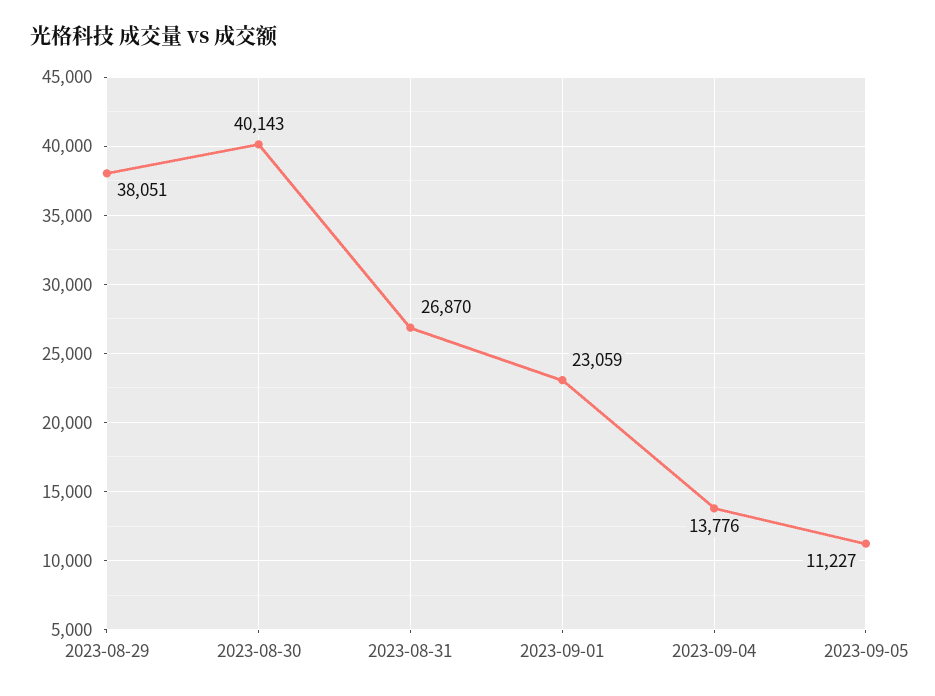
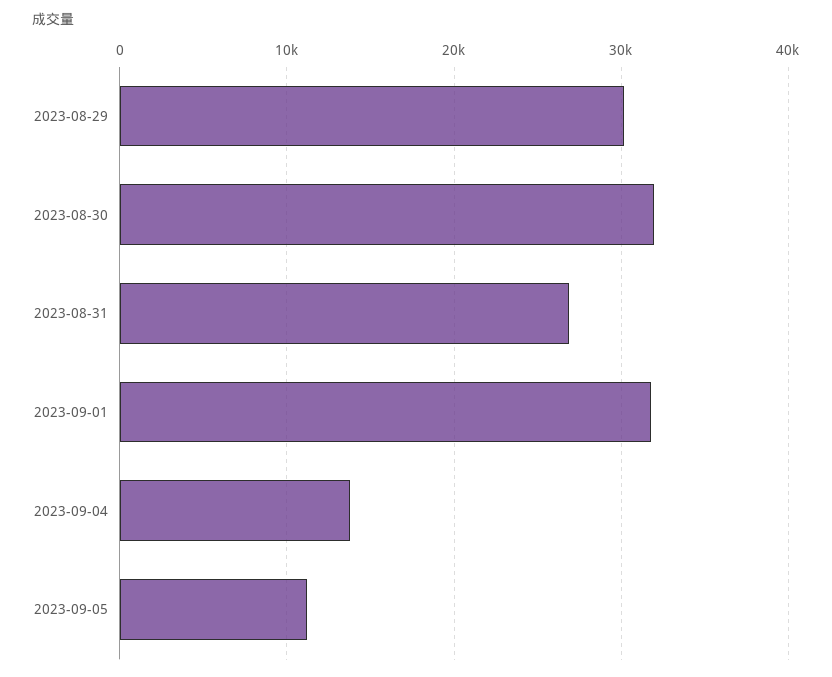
2023-08-29: 38051 -> 30000
2023-08-30: 40143 -> 32000
2023-09-01: 23059 -> 32000

